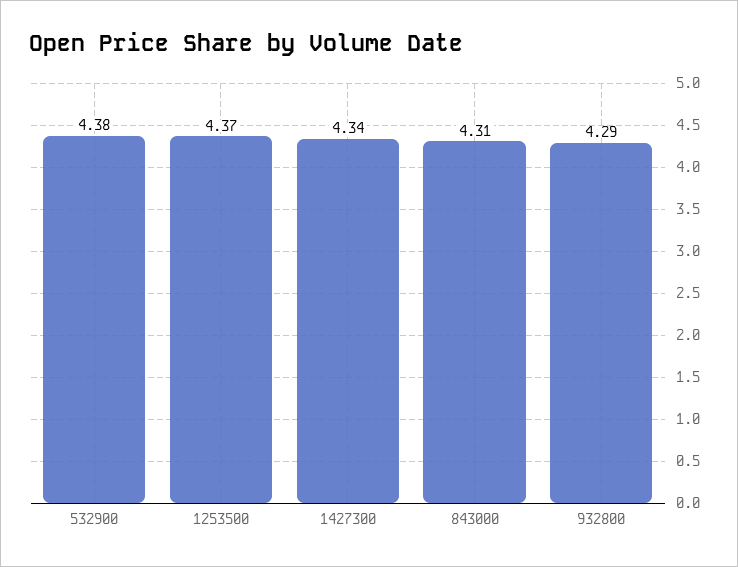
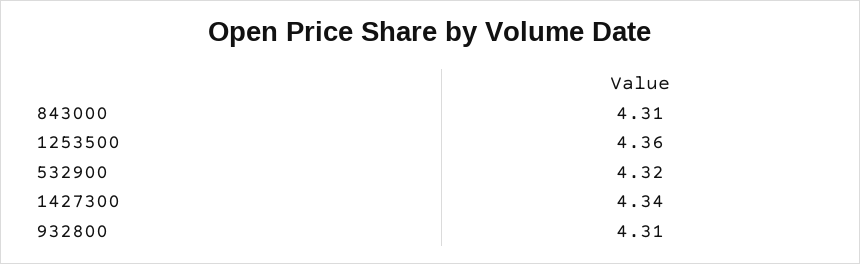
532900: 4.38 -> 4.32
1253500: 4.37 -> 4.36
932800: 4.29 -> 4.31

